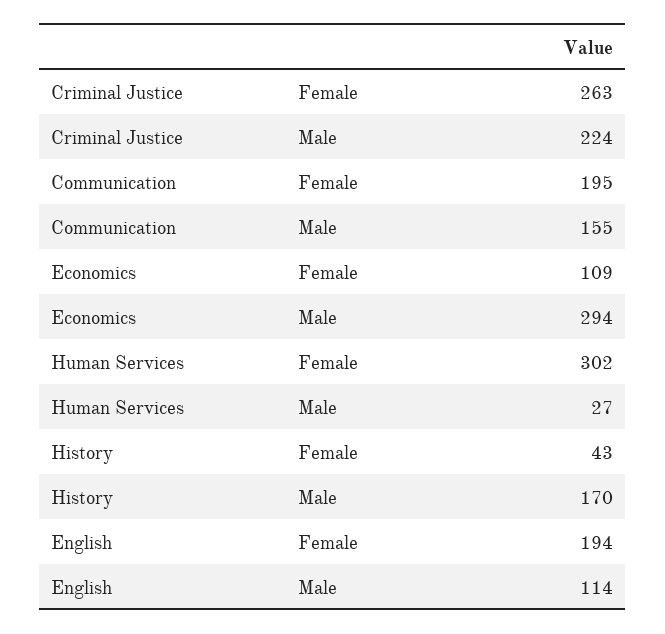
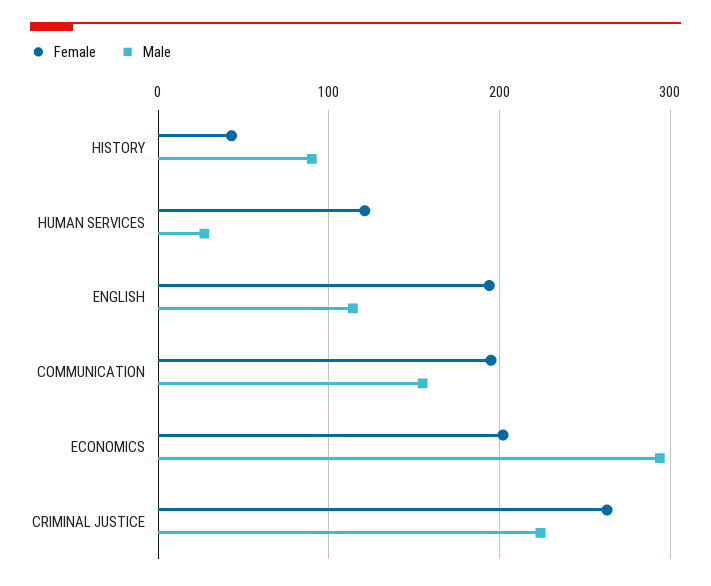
Female, Economics: 109 -> 200
Female, Human Services: 302 -> 120
Male, History: 170 -> 90

